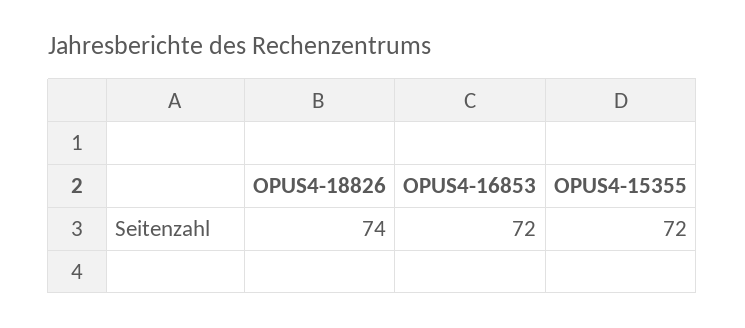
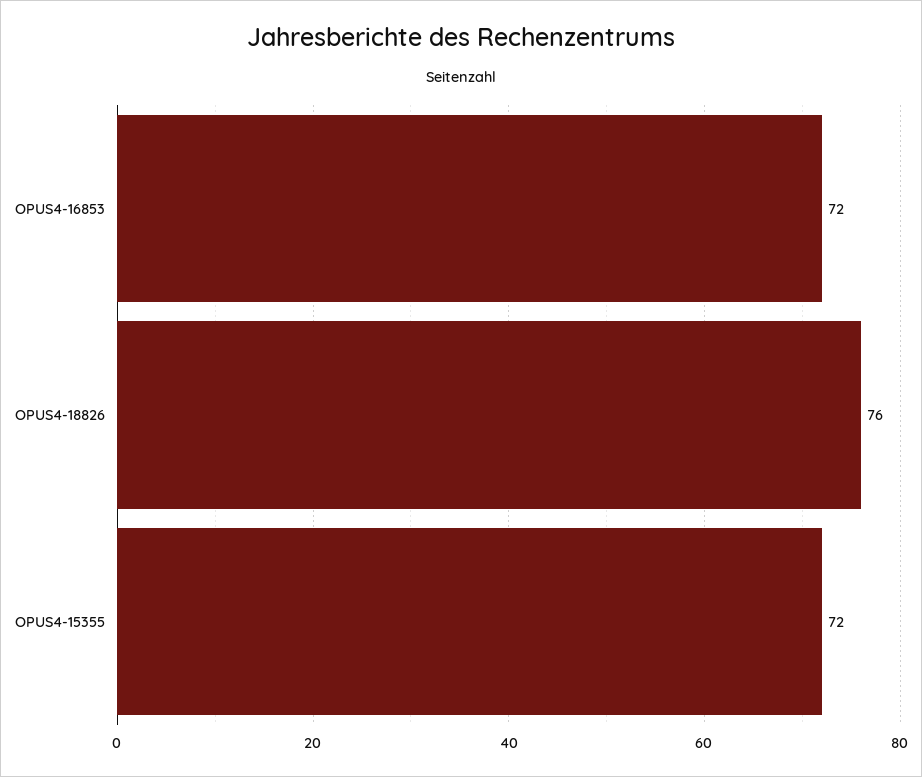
OPUS4-18826: 74 -> 76

